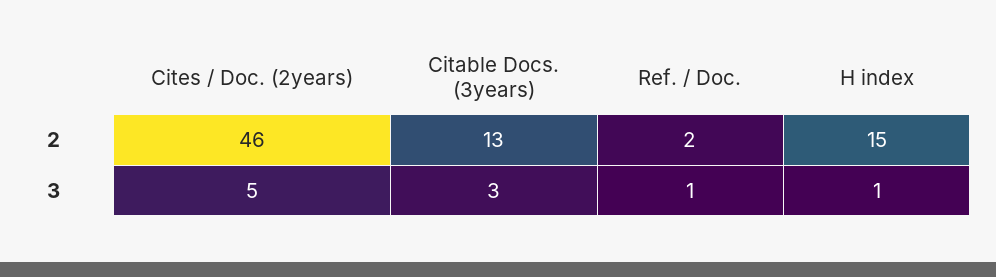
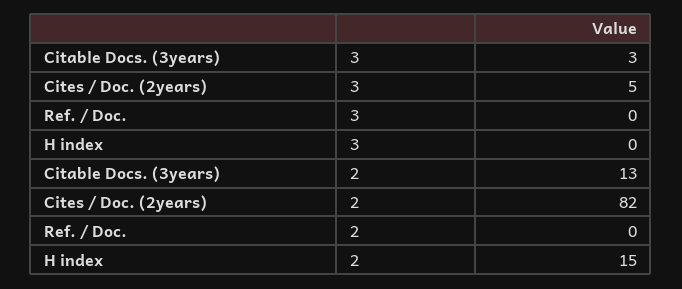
Cites / Doc. (2years), 2: 46 -> 82
Ref. / Doc., 2: 2 -> 0
Ref. / Doc., 3: 1 -> 0
H index, 3: 1 -> 0

